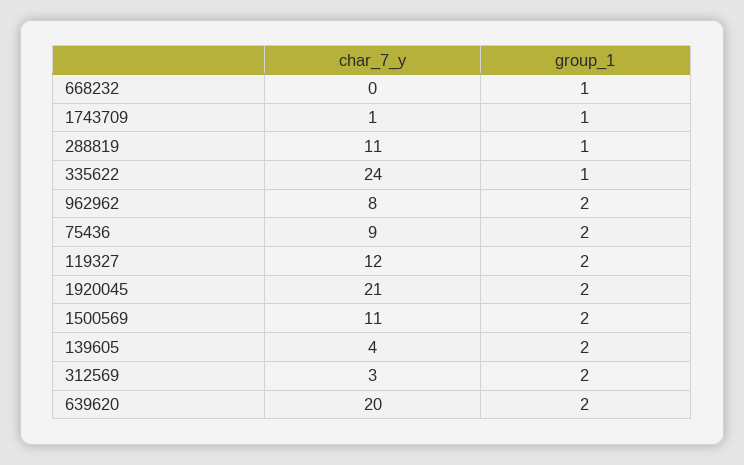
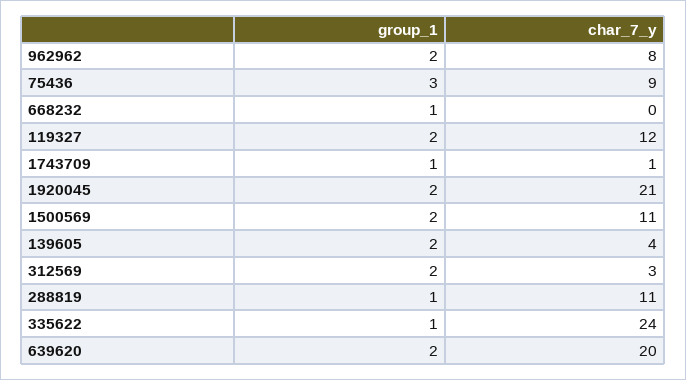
group_1, 75436: 2 -> 3

